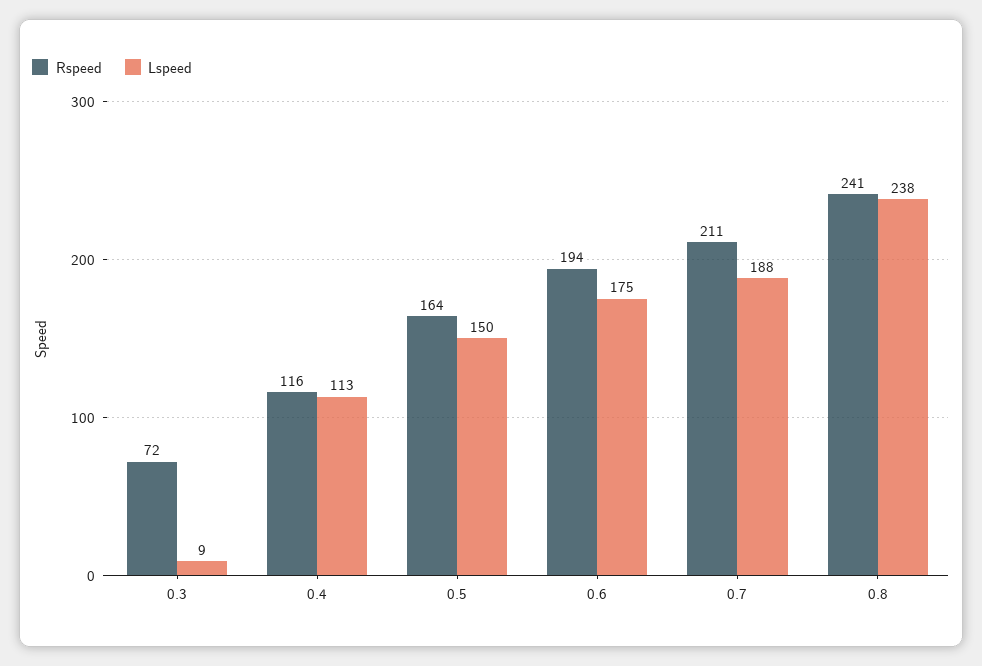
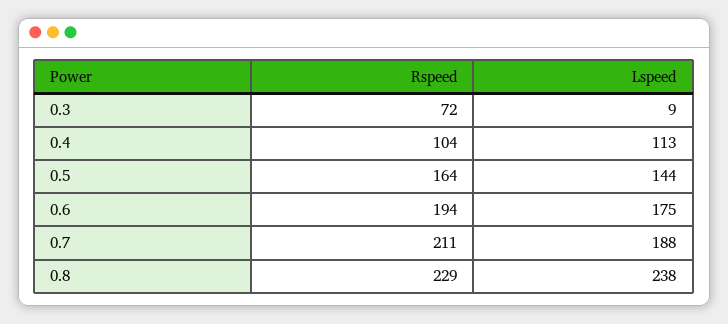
Rspeed, 0.4: 116 -> 104
Lspeed, 0.5: 150 -> 144
Rspeed, 0.8: 241 -> 229

